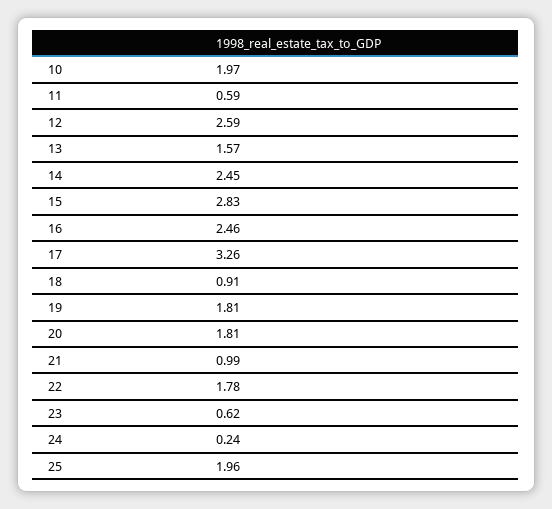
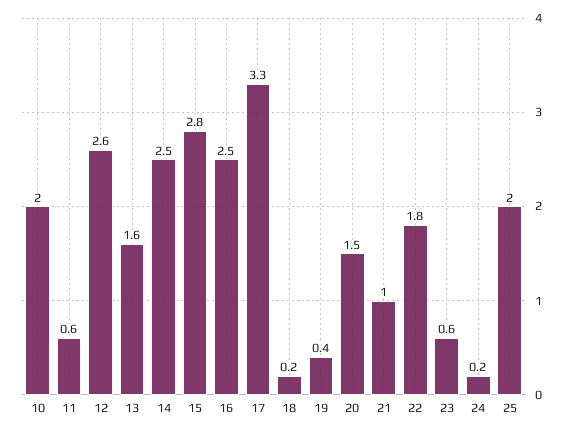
18: 0.91 -> 0.2
19: 1.81 -> 0.4
20: 1.81 -> 1.5

